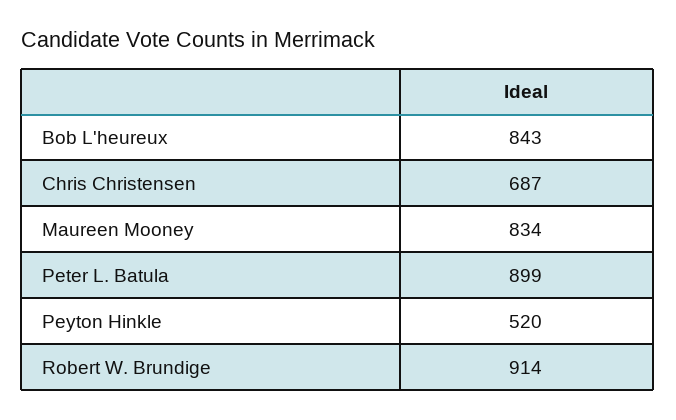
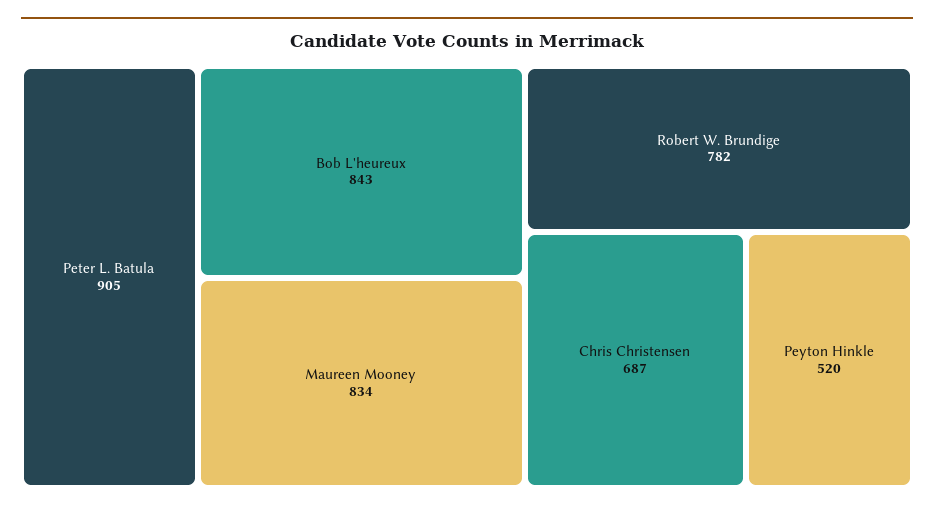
Peter L. Batula: 899 -> 905
Robert W. Brundige: 914 -> 782

